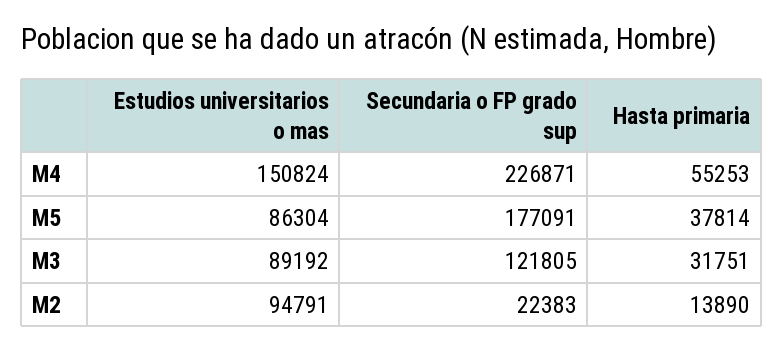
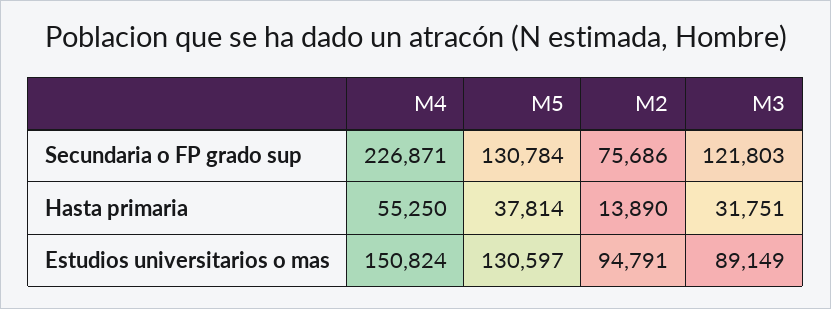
Hasta primaria, M4: 55253 -> 55250
Estudios universitarios o mas, M5: 86304 -> 130597
Secundaria o FP grado sup, M5: 177091 -> 130784
Estudios universitarios o mas, M3: 89192 -> 89149
Secundaria o FP grado sup, M3: 121805 -> 121803
Secundaria o FP grado sup, M2: 22383 -> 75686

